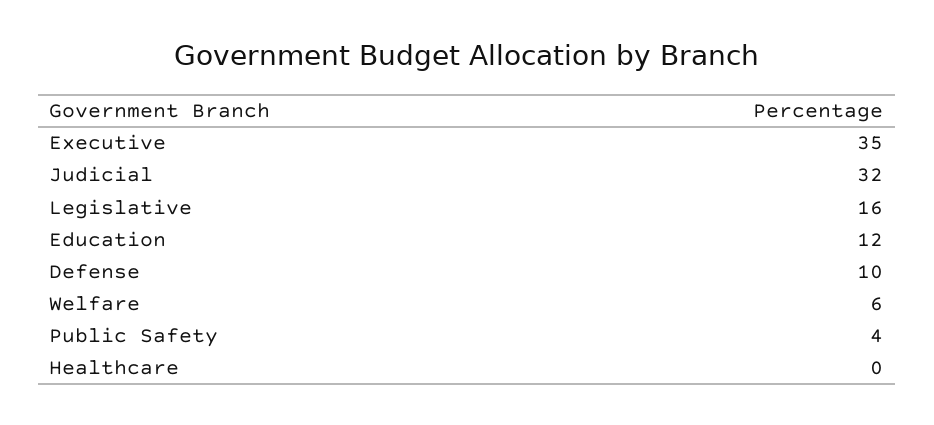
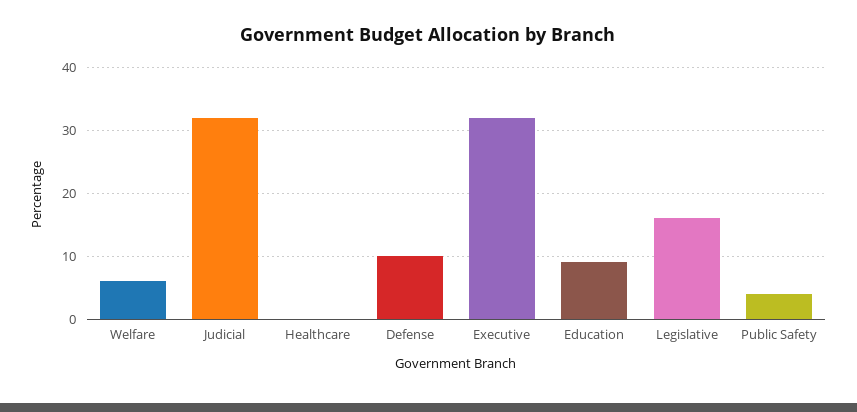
Executive: 35 -> 32
Education: 12 -> 9

